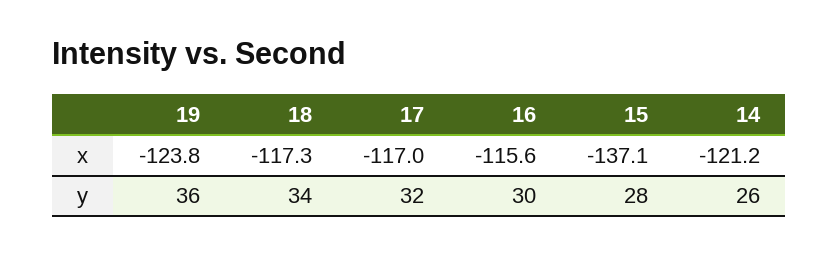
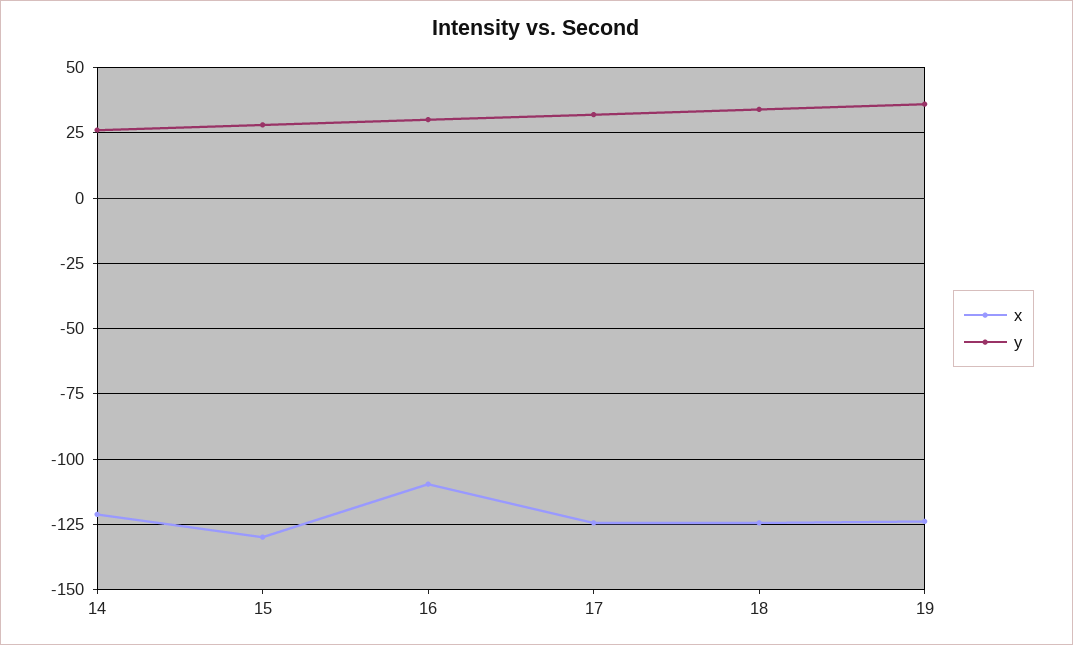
x, 18: -117.3 -> -125
x, 17: -117 -> -125
x, 16: -115.6 -> -110
x, 15: -137.1 -> -130

